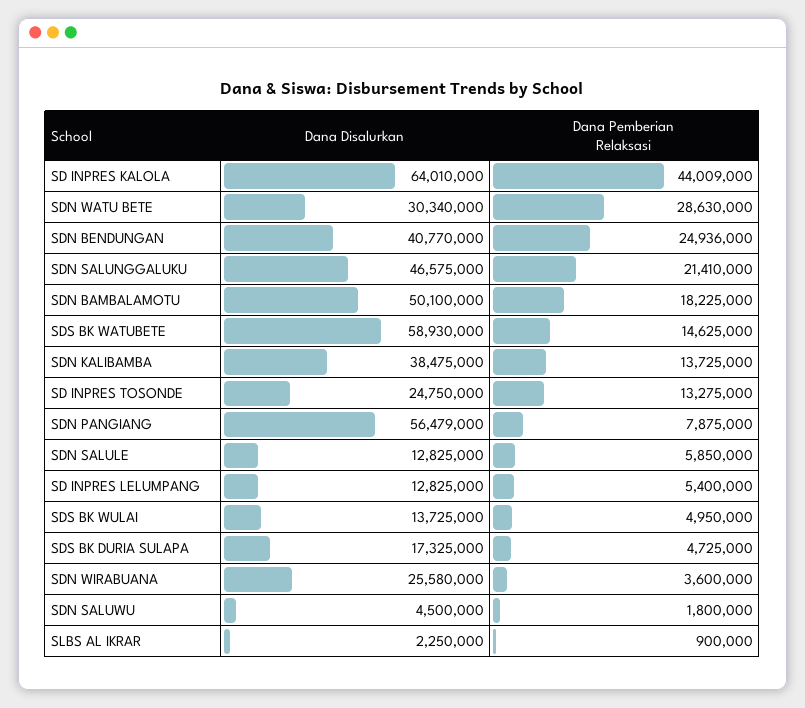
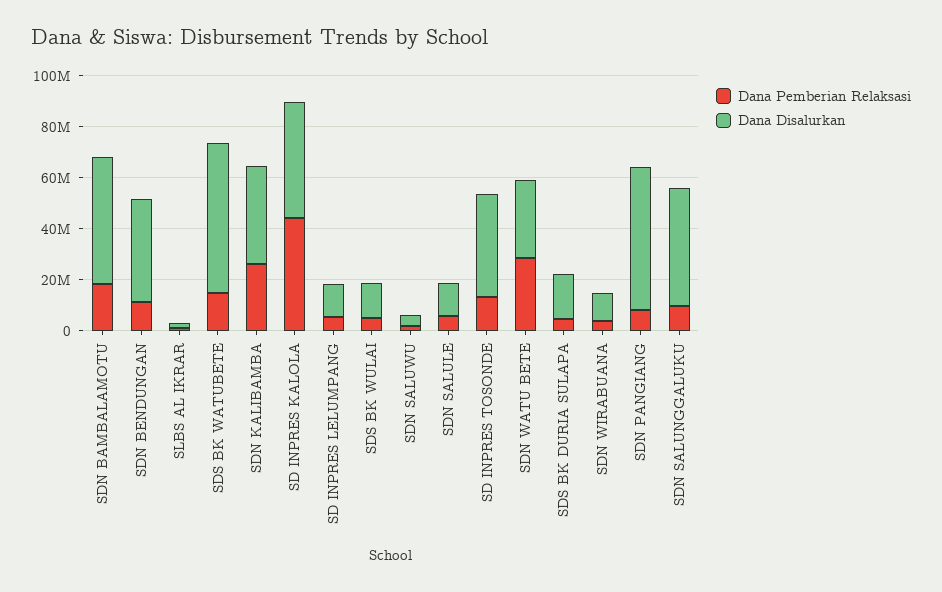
Dana Disalurkan, SD INPRES KALOLA: 64010000 -> 45000000
Dana Pemberian Relaksasi, SDN BENDUNGAN: 24936000 -> 10000000
Dana Pemberian Relaksasi, SDN SALUNGGALUKU: 21410000 -> 10000000
Dana Pemberian Relaksasi, SDN KALIBAMBA: 13725000 -> 25000000
Dana Disalurkan, SD INPRES TOSONDE: 24750000 -> 40000000
Dana Disalurkan, SDN WIRABUANA: 25580000 -> 10000000

